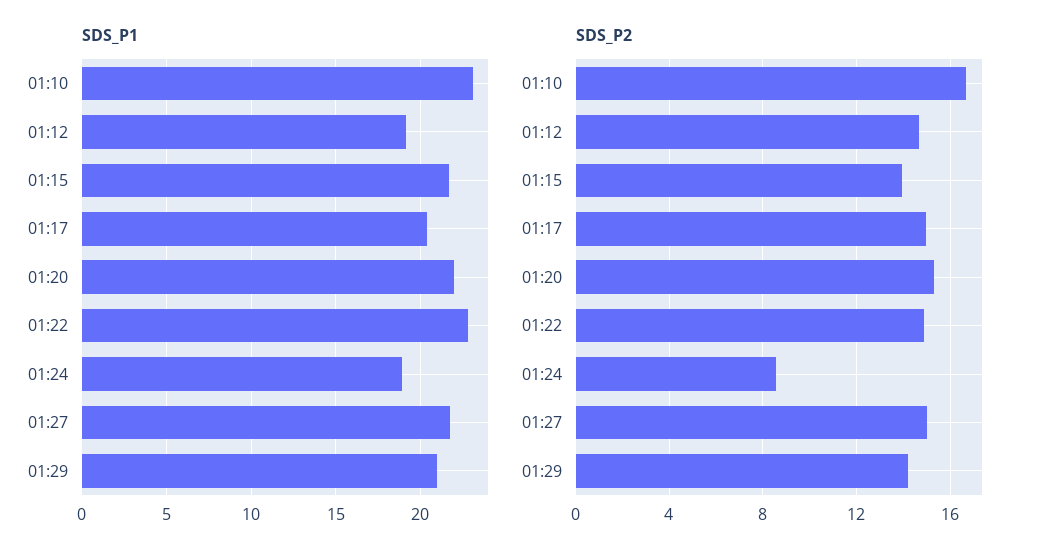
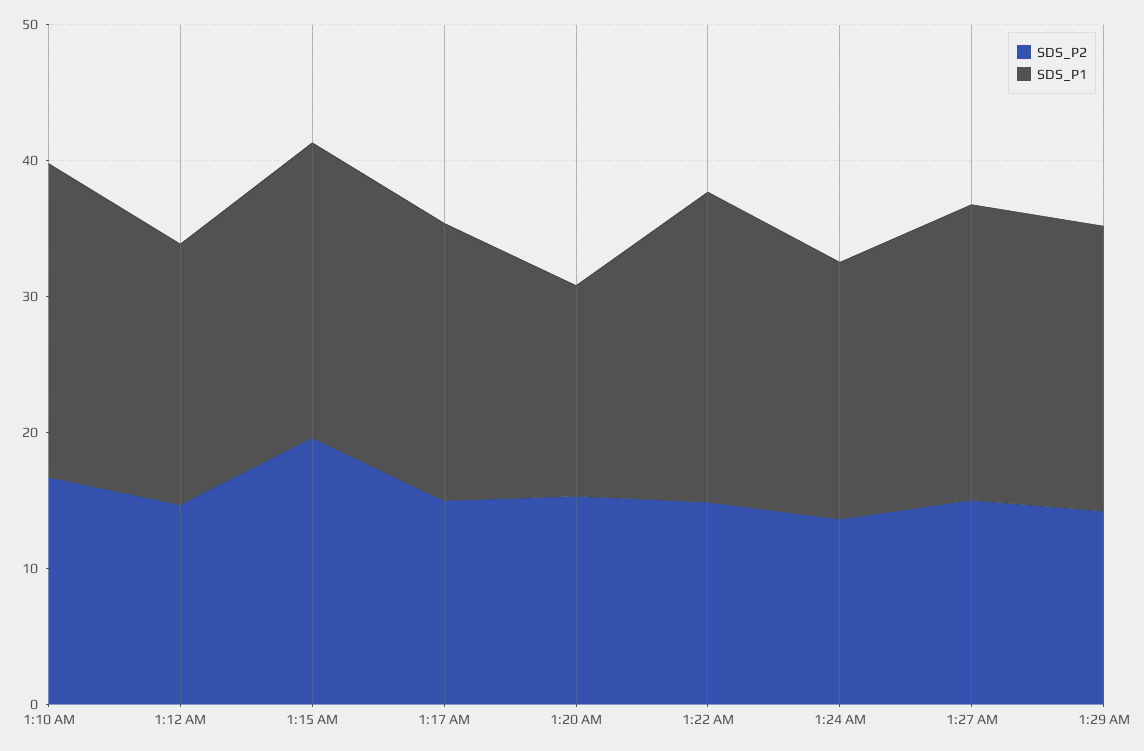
SDS_P1, 01:20: 22 -> 16
SDS_P2, 01:15: 14 -> 20
SDS_P2, 01:24: 8.5 -> 14

